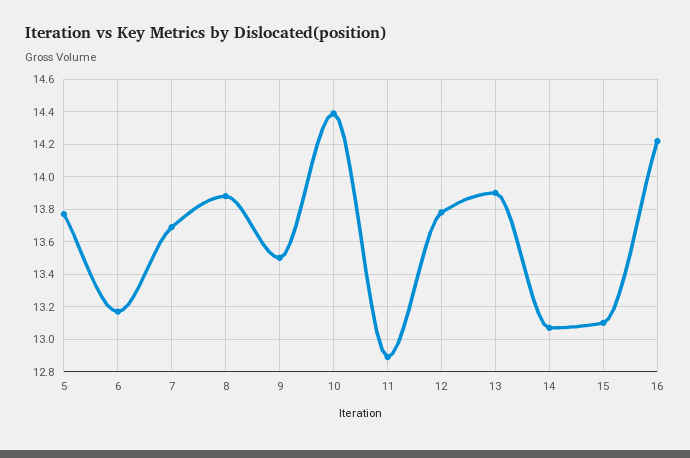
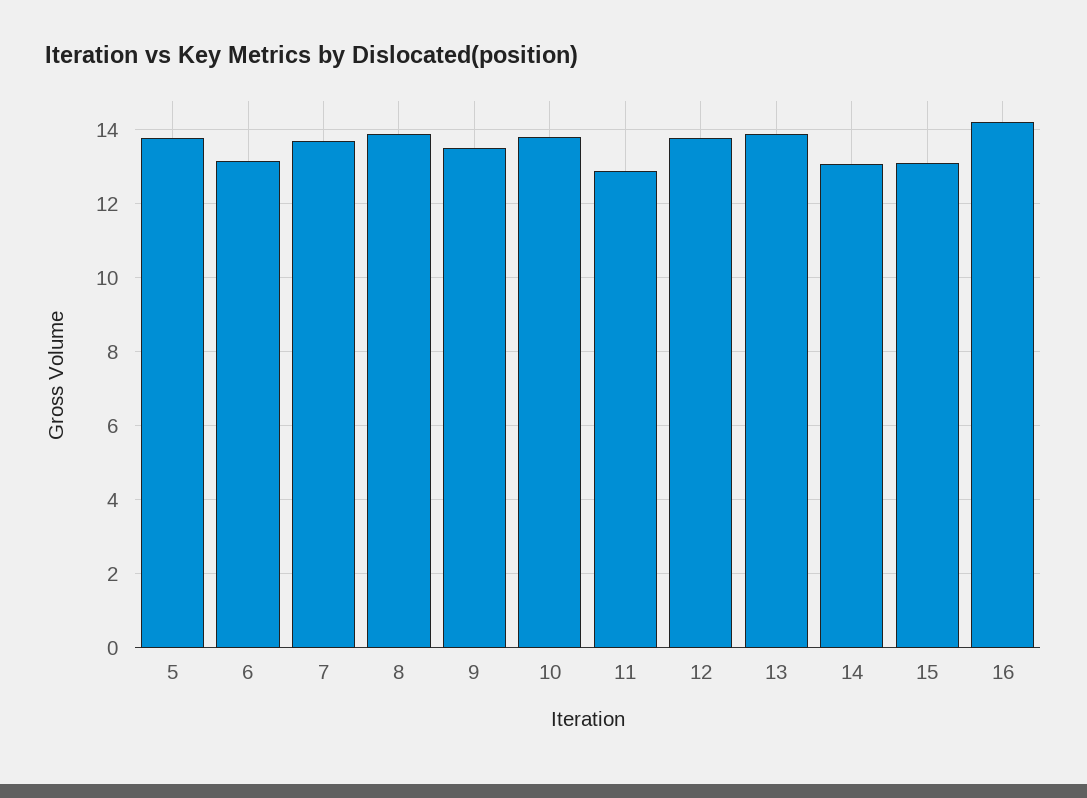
10: 14.4 -> 13.8

